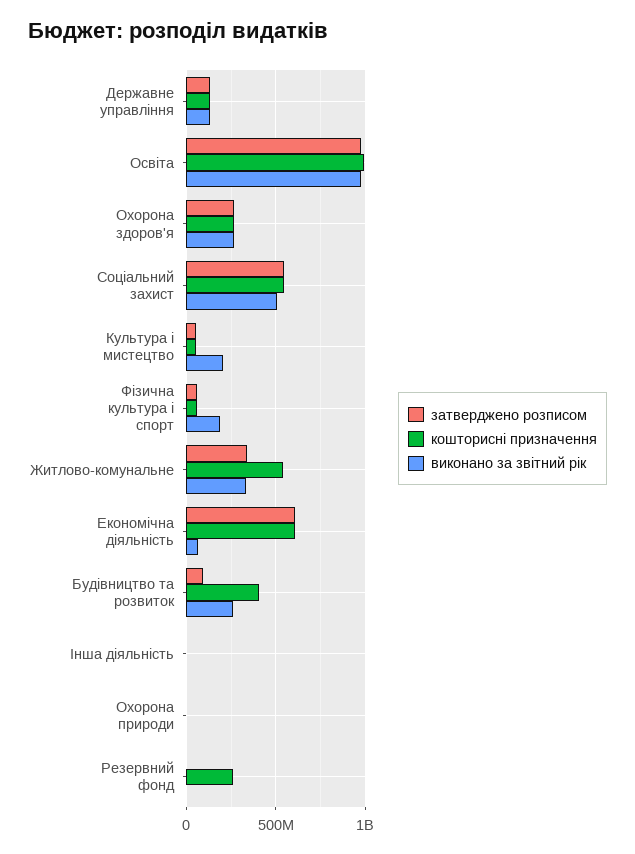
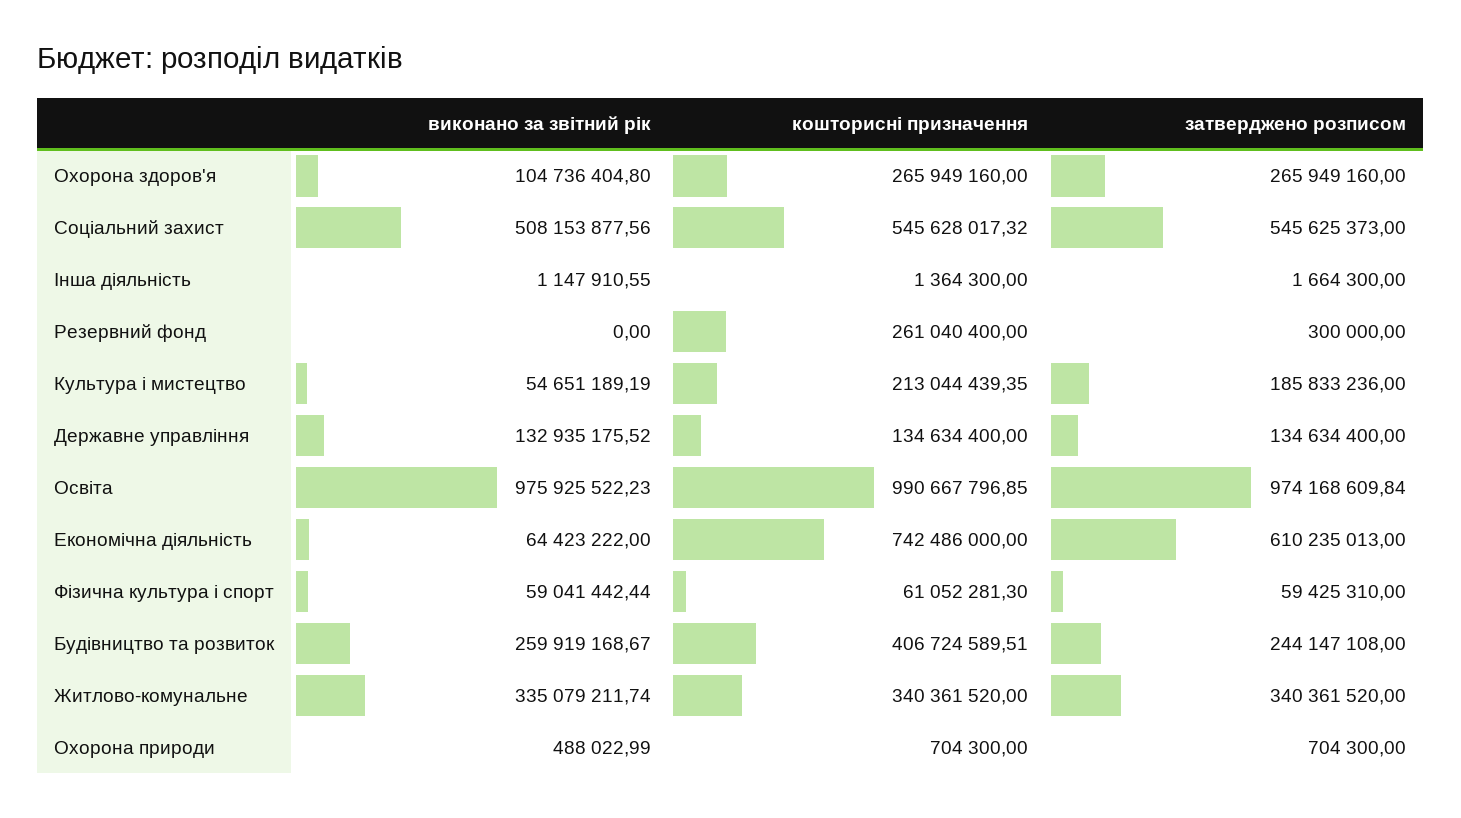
виконано за звітний рік, Охорона здоров'я: 250000000 -> 104736404.8
затверджено розписом, Культура i мистецтво: 50000000 -> 185833236
кошторисні призначення, Культура i мистецтво: 50000000 -> 213044439.35
виконано за звітний рік, Культура i мистецтво: 200000000 -> 54651189.19
виконано за звітний рік, Фiзична культура i спорт: 200000000 -> 59041442.44
кошторисні призначення, Житлово-комунальне: 550000000 -> 340361520
кошторисні призначення, Економічна діяльність: 600000000 -> 742486000
затверджено розписом, Будівництво та розвиток: 100000000 -> 244147108

